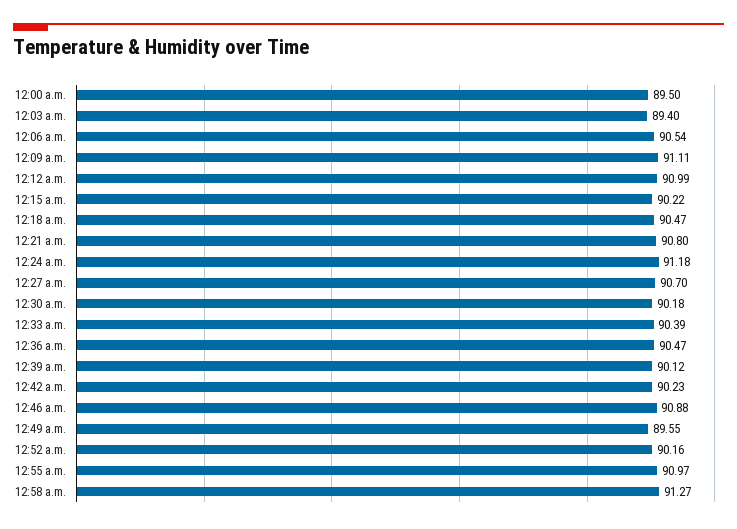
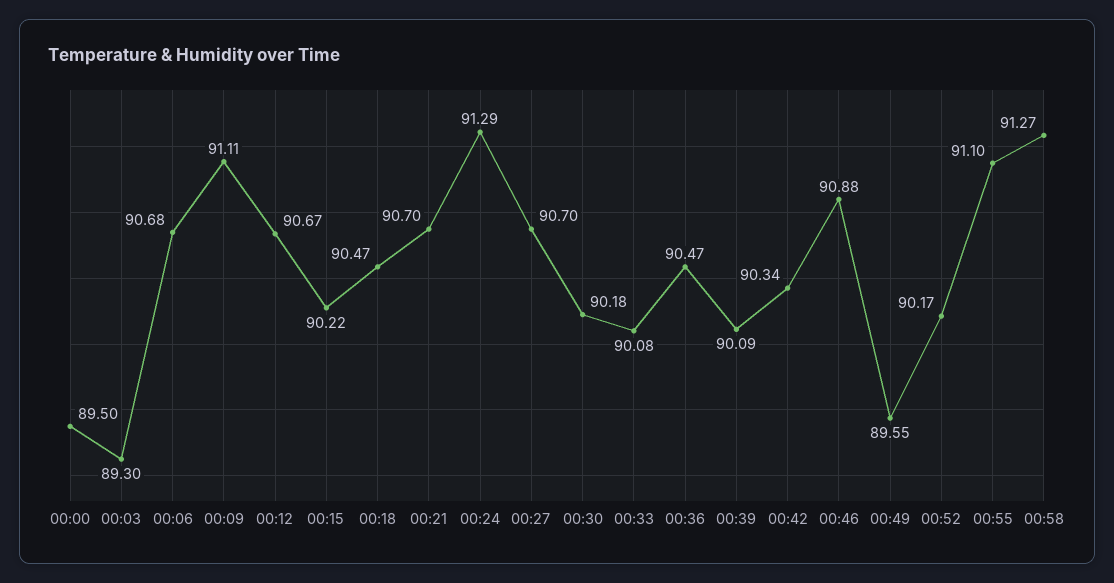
12:03 a.m.: 89.4 -> 89.3
12:06 a.m.: 90.54 -> 90.68
12:12 a.m.: 90.99 -> 90.67
12:21 a.m.: 90.8 -> 90.7
12:24 a.m.: 91.18 -> 91.29
12:33 a.m.: 90.39 -> 90.08
12:39 a.m.: 90.12 -> 90.09
12:42 a.m.: 90.23 -> 90.34
12:52 a.m.: 90.16 -> 90.17
12:55 a.m.: 90.97 -> 91.1

